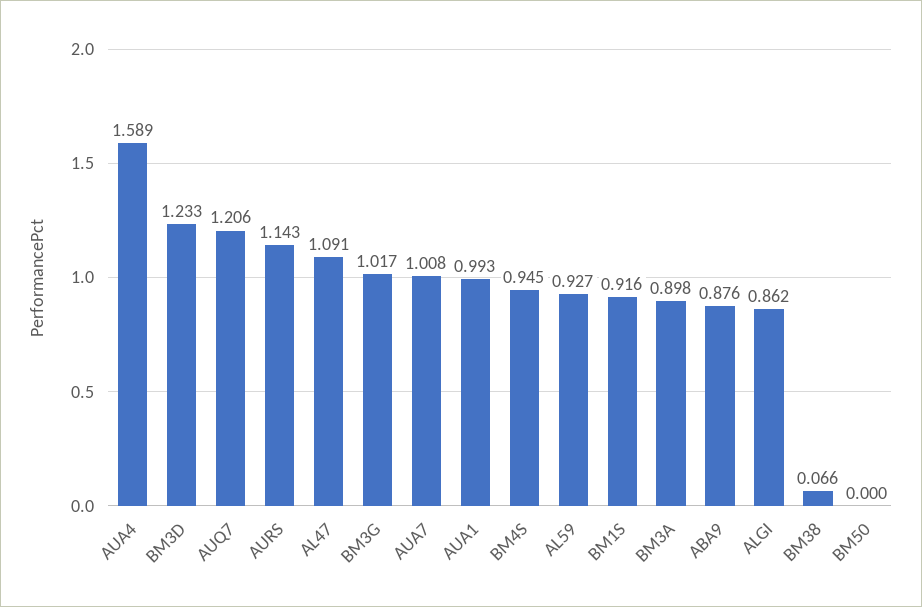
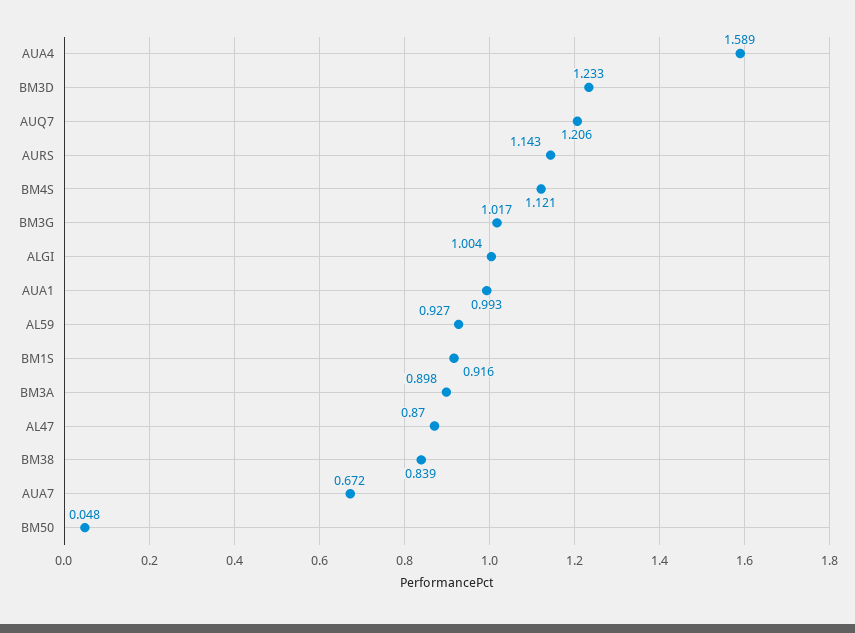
AL47: 1.091 -> 0.87
AUA7: 1.008 -> 0.672
BM4S: 0.945 -> 1.121
ABA9: 0.876 -> none
ALGI: 0.862 -> 1.004
BM38: 0.066 -> 0.839
BM50: 0 -> 0.048

